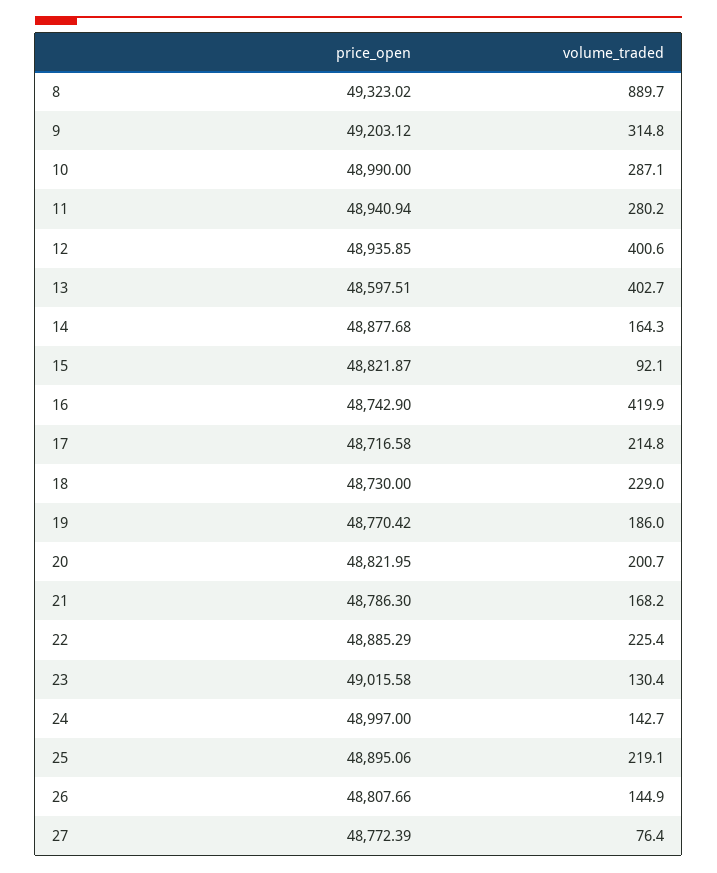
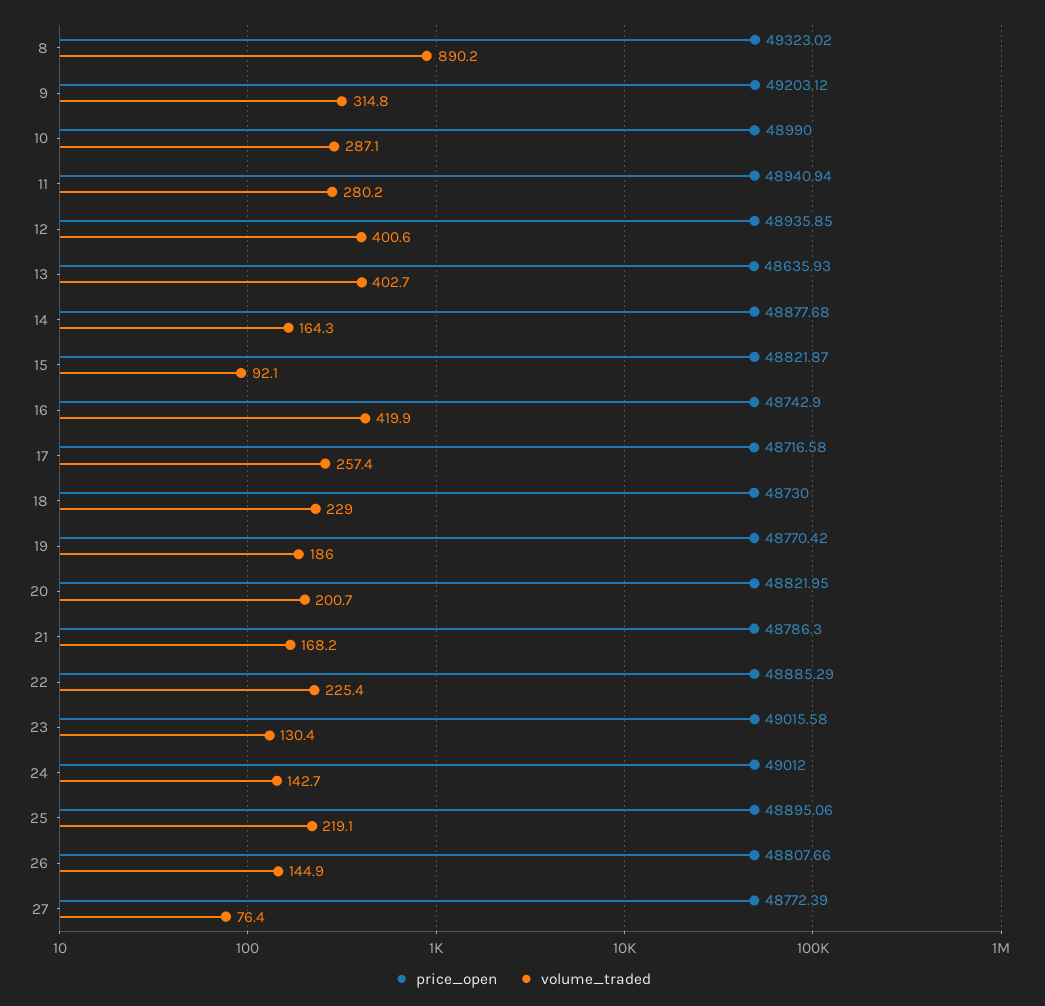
volume_traded, 8: 889.7 -> 890.2
price_open, 13: 48597.51 -> 48635.93
volume_traded, 17: 214.8 -> 257.4
price_open, 24: 48997 -> 49012

